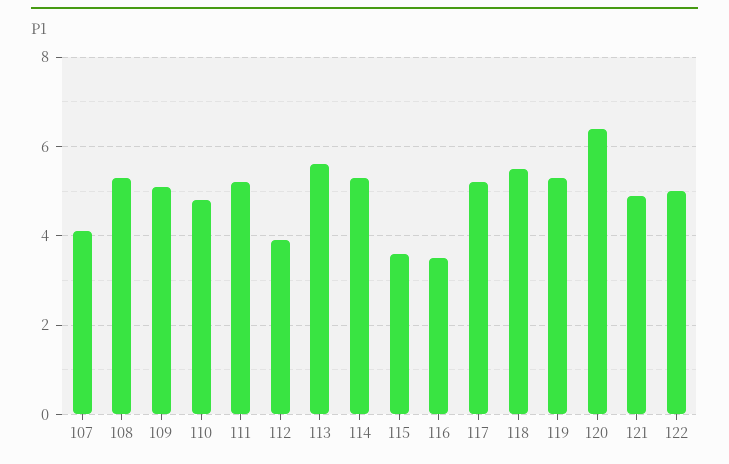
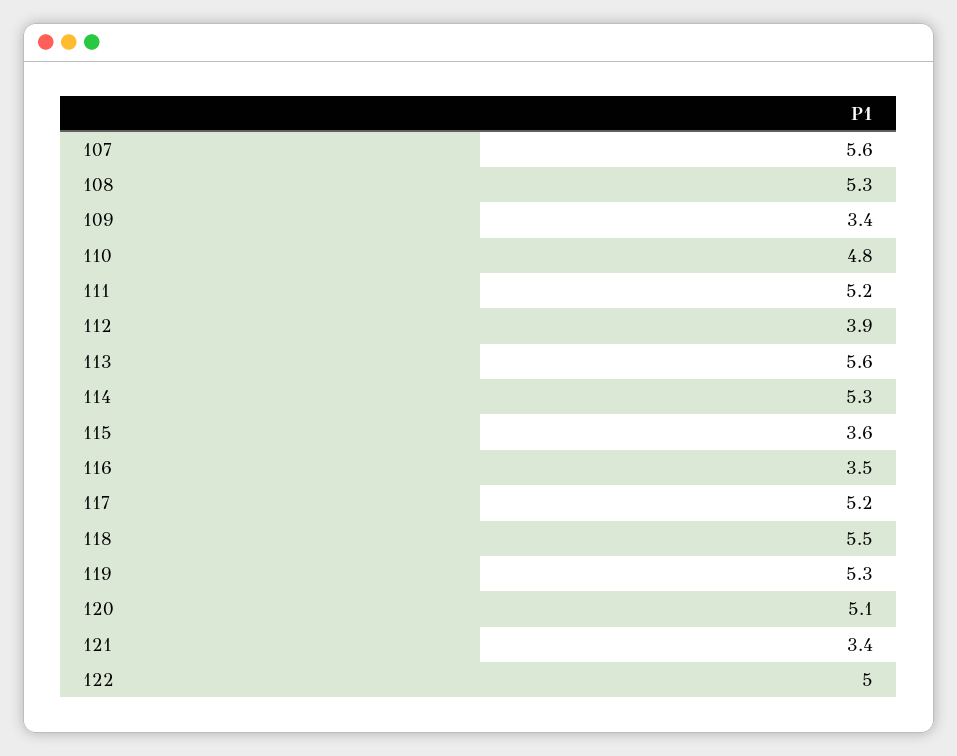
107: 4 -> 5.6
109: 5 -> 3.4
120: 6.5 -> 5.1
121: 5 -> 3.4

